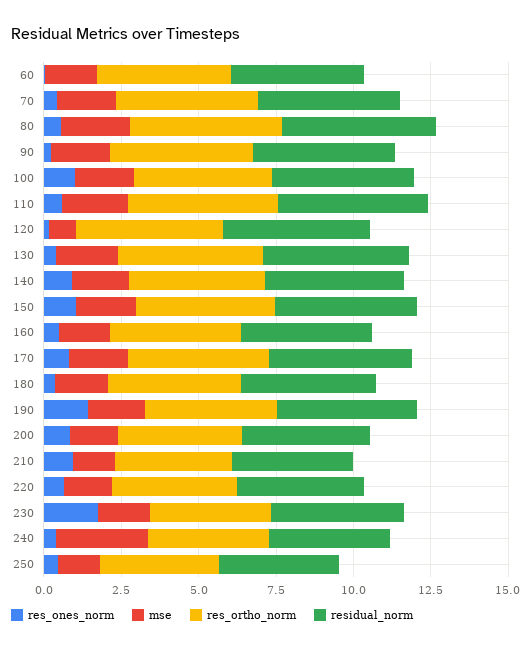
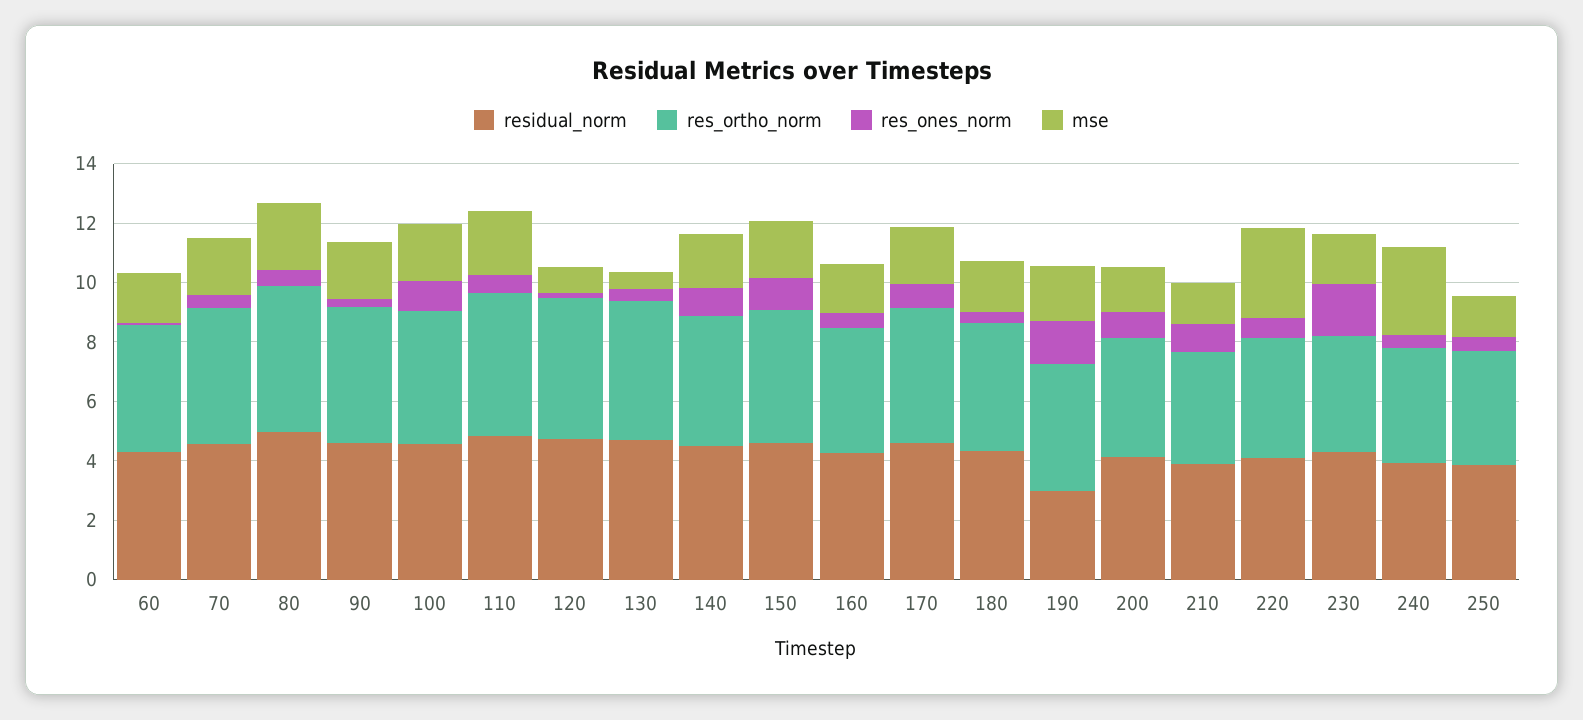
mse, 130: 2 -> 0.5
residual_norm, 190: 4.5 -> 3
mse, 220: 1.5 -> 3

